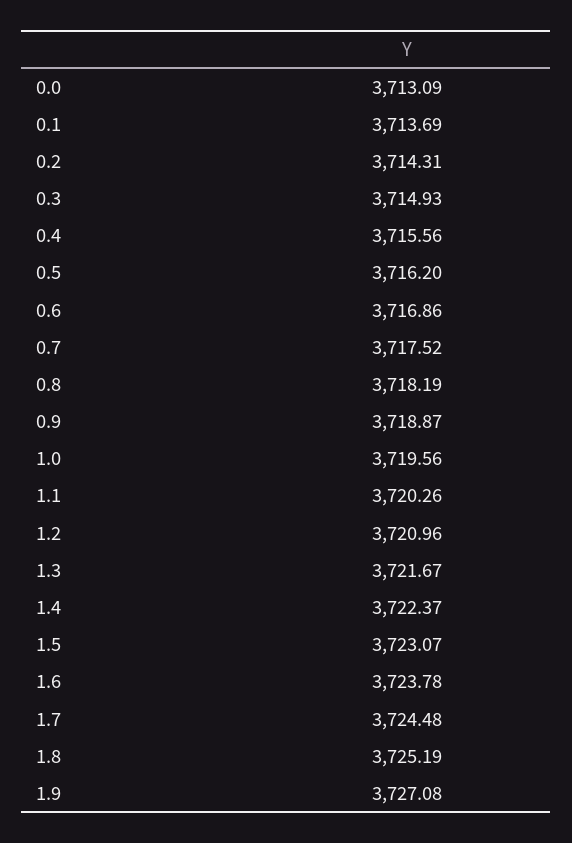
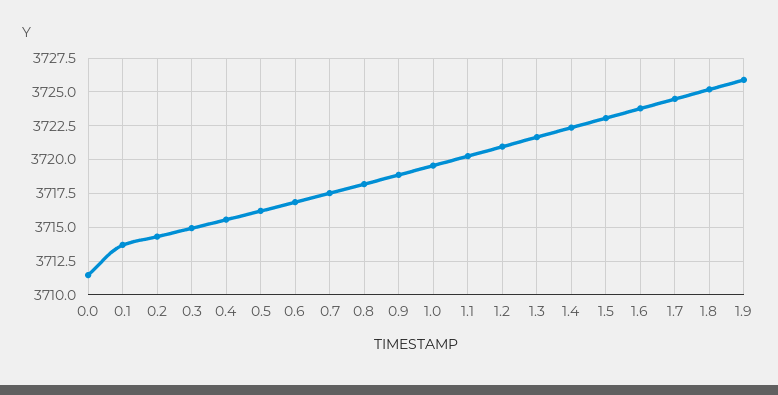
0.0: 3713.09 -> 3711.5
1.9: 3727.08 -> 3726

